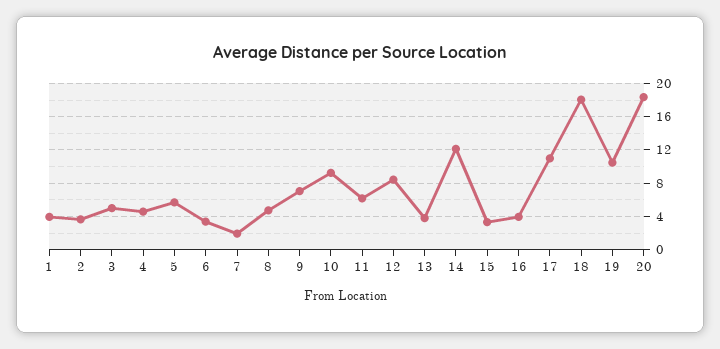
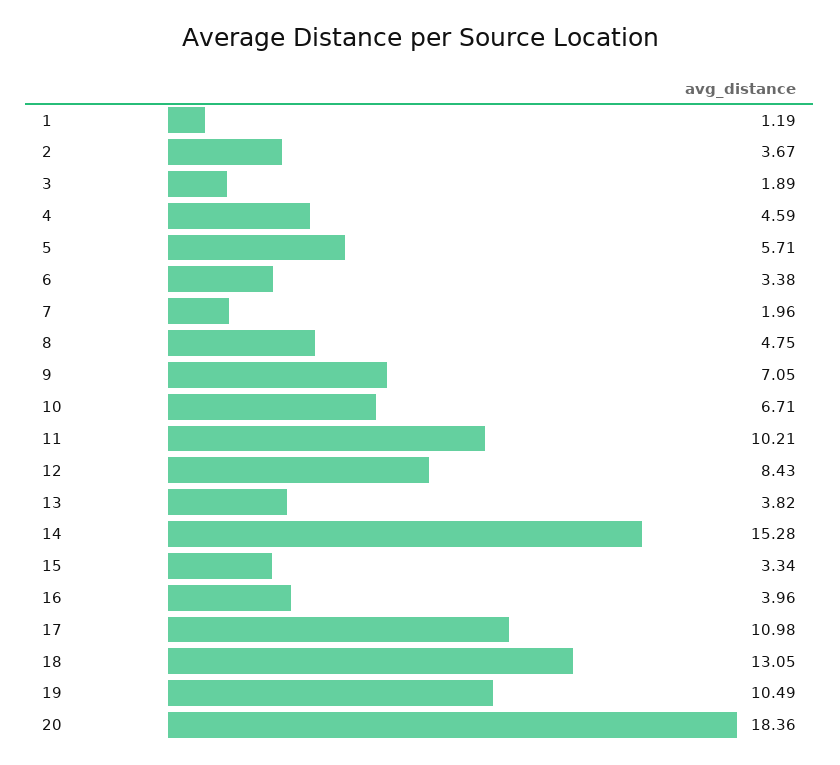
1: 4 -> 1.19
3: 5 -> 1.89
10: 9 -> 6.71
11: 6 -> 10.21
14: 12 -> 15.28
18: 18 -> 13.05

